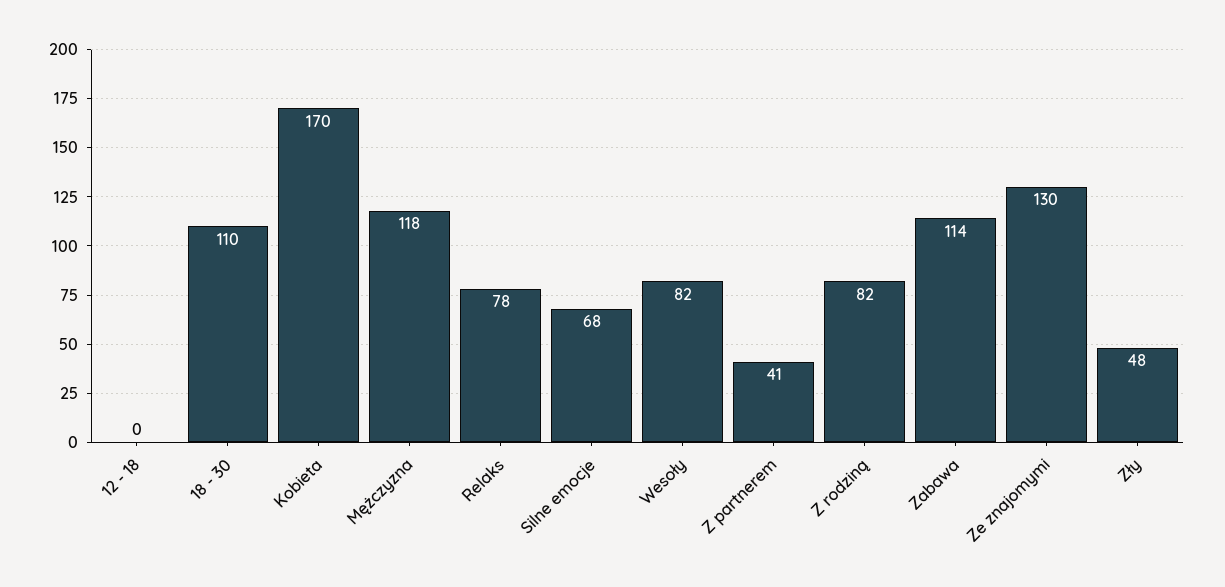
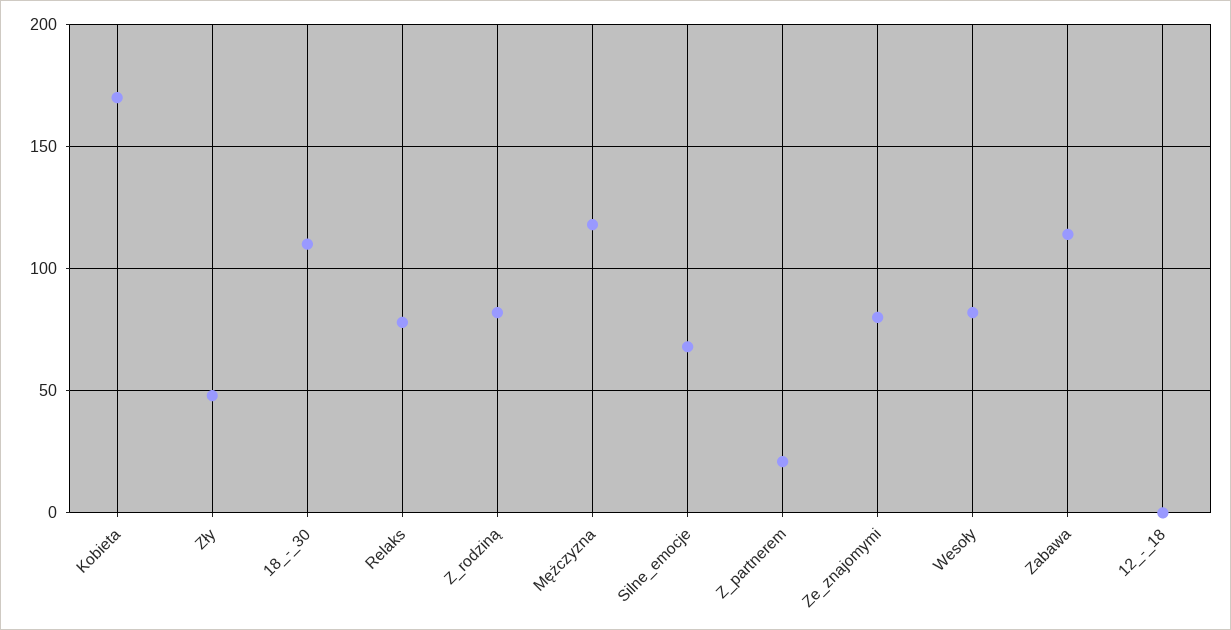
Z partnerem: 41 -> 20
Ze znajomymi: 130 -> 80

